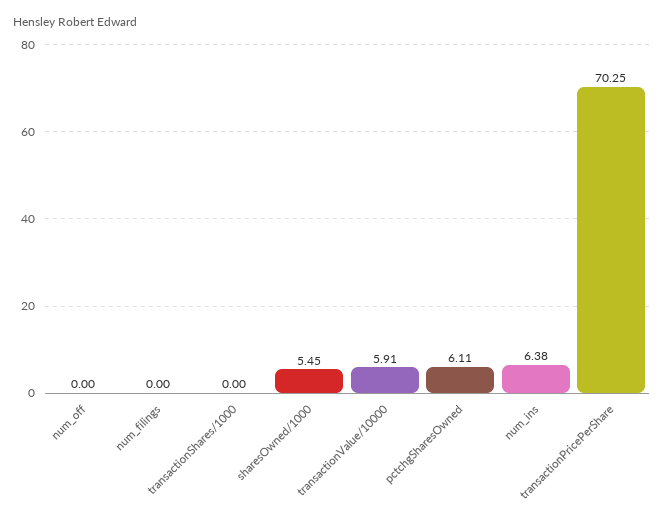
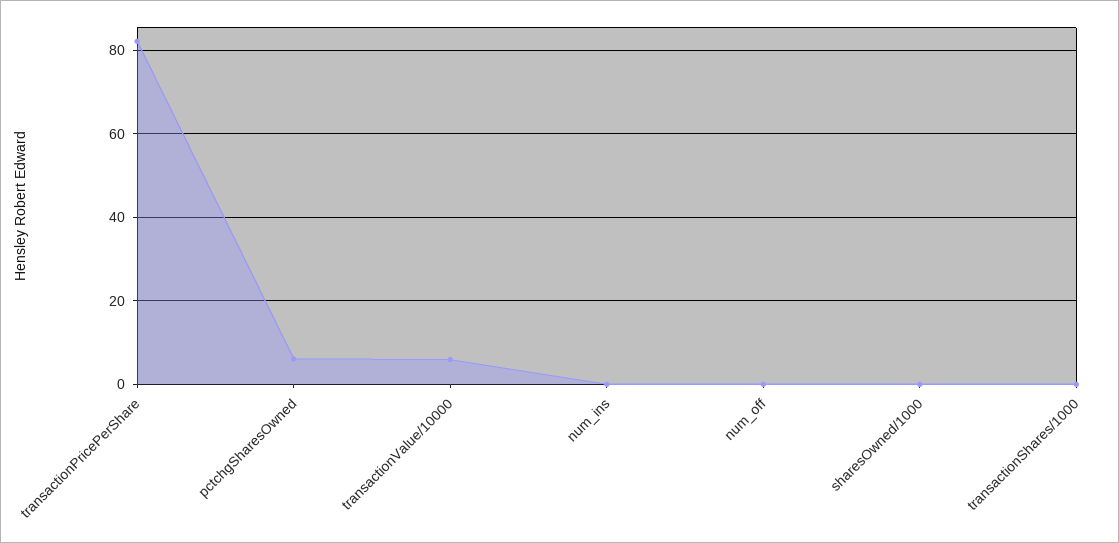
num_filings: 0 -> none
sharesOwned/1000: 5.45 -> 0
num_ins: 6.38 -> 0
transactionPricePerShare: 70.25 -> 82

